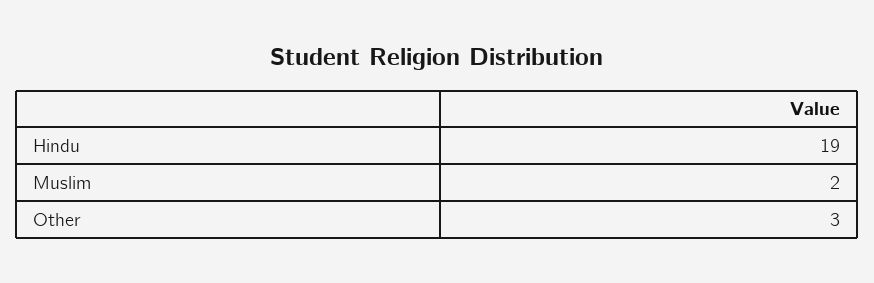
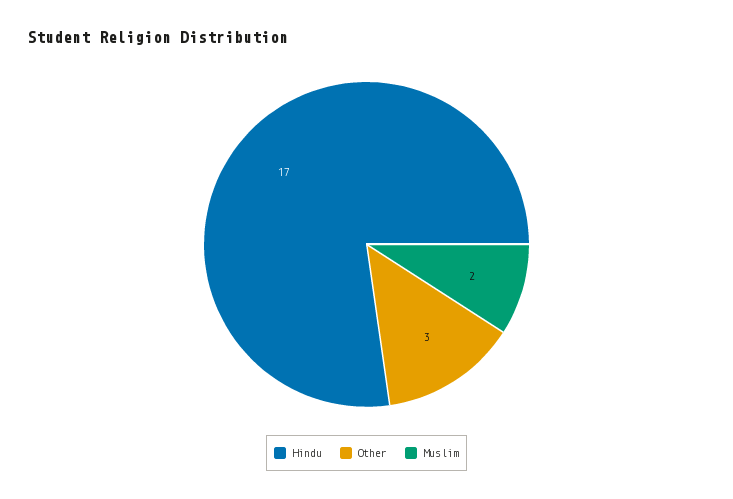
Hindu: 19 -> 17

